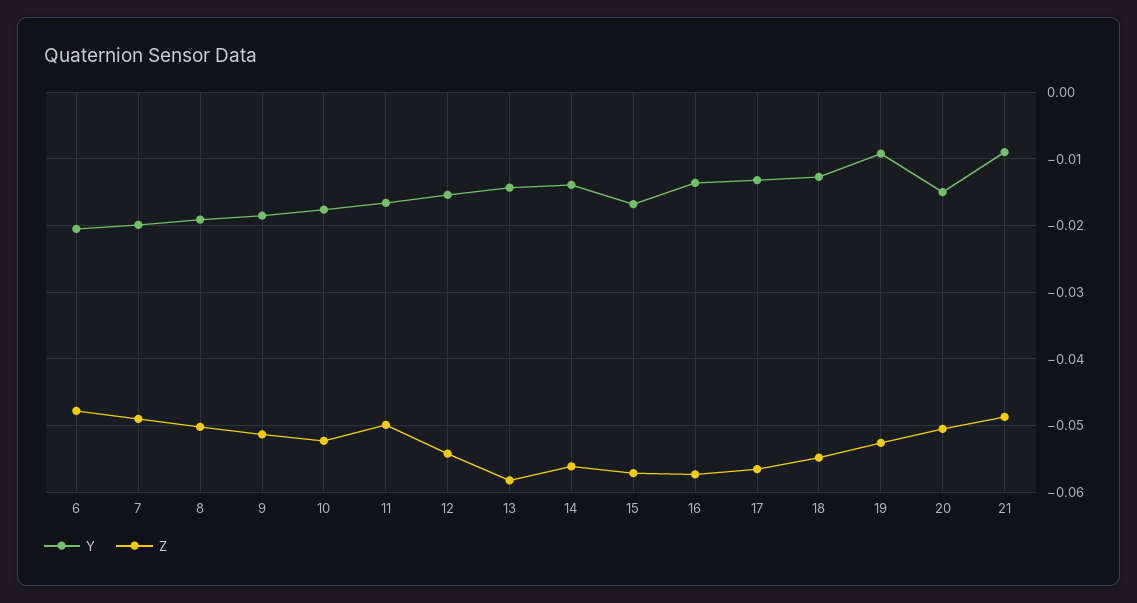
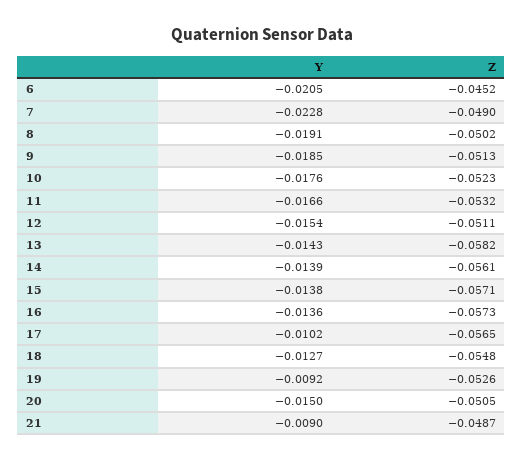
Z, 6: -0.048 -> -0.0452
Y, 7: -0.02 -> -0.0228
Z, 11: -0.05 -> -0.0532
Z, 12: -0.054 -> -0.0511
Y, 15: -0.017 -> -0.0138
Y, 17: -0.013 -> -0.0102

